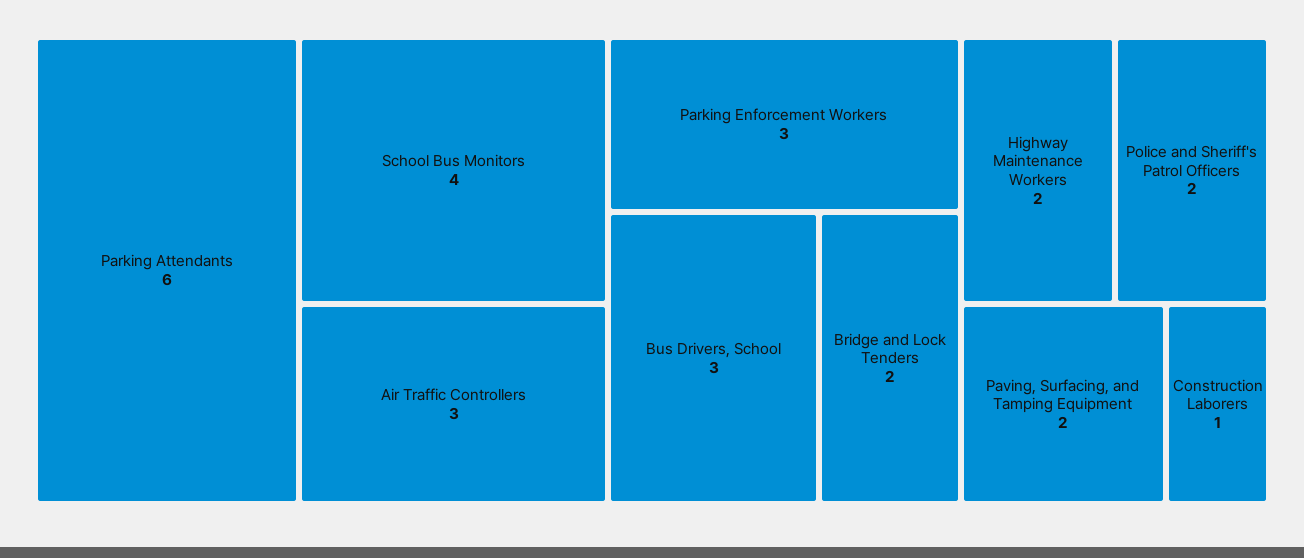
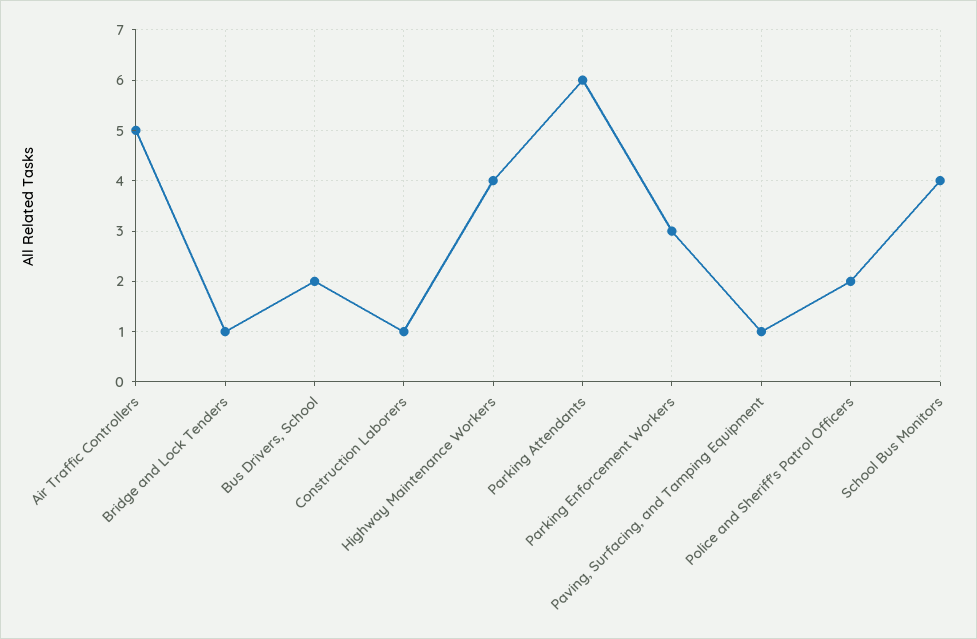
Air Traffic Controllers: 3 -> 5
Bus Drivers, School: 3 -> 2
Bridge and Lock Tenders: 2 -> 1
Highway Maintenance Workers: 2 -> 4
Paving, Surfacing, and Tamping Equipment: 2 -> 1

